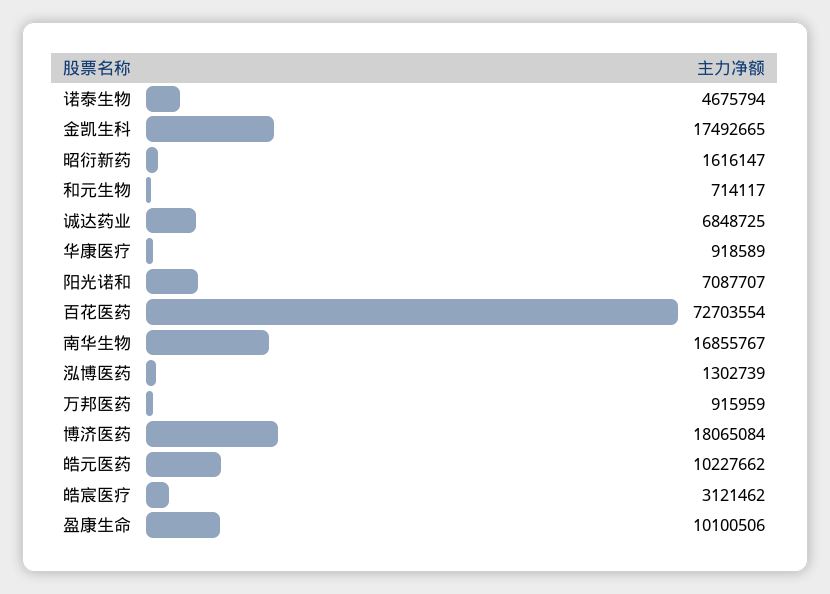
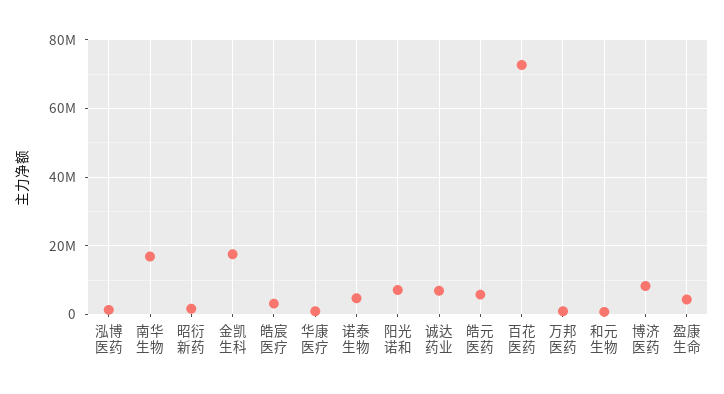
博济医药: 18065084 -> 8000000
皓元医药: 10227662 -> 6000000
盈康生命: 10100506 -> 4000000

